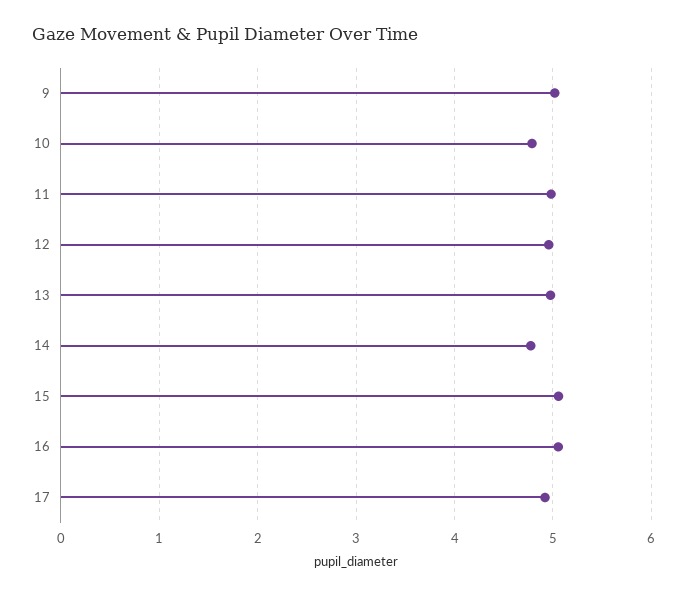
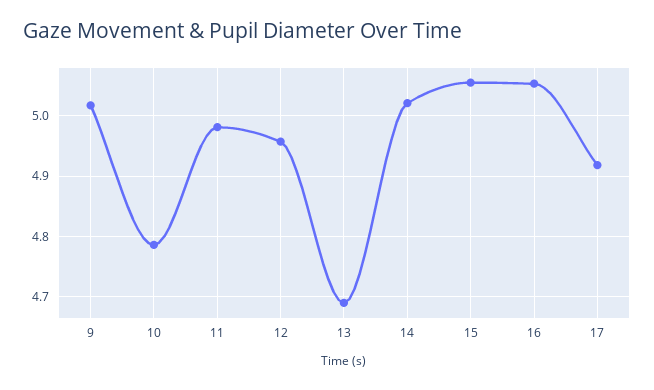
13: 5 -> 4.69
14: 4.8 -> 5.02

